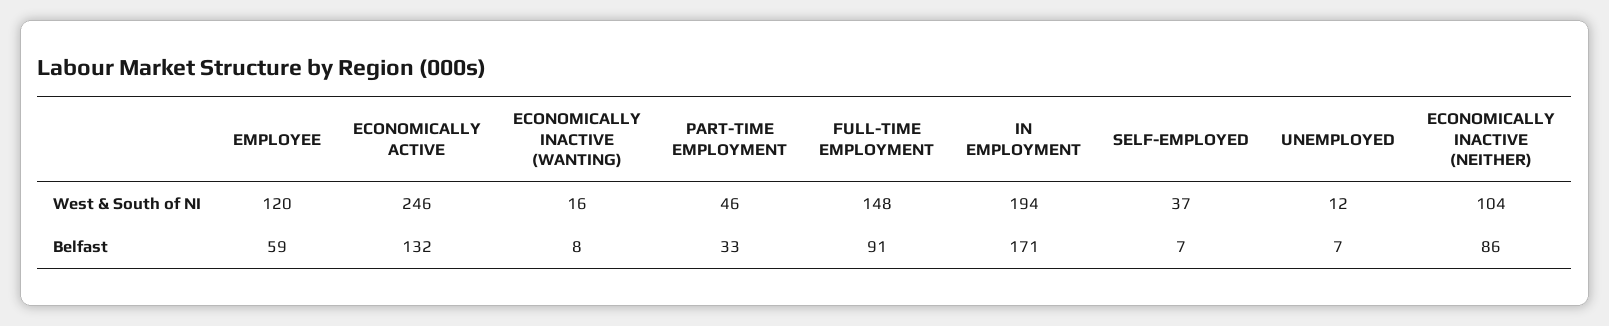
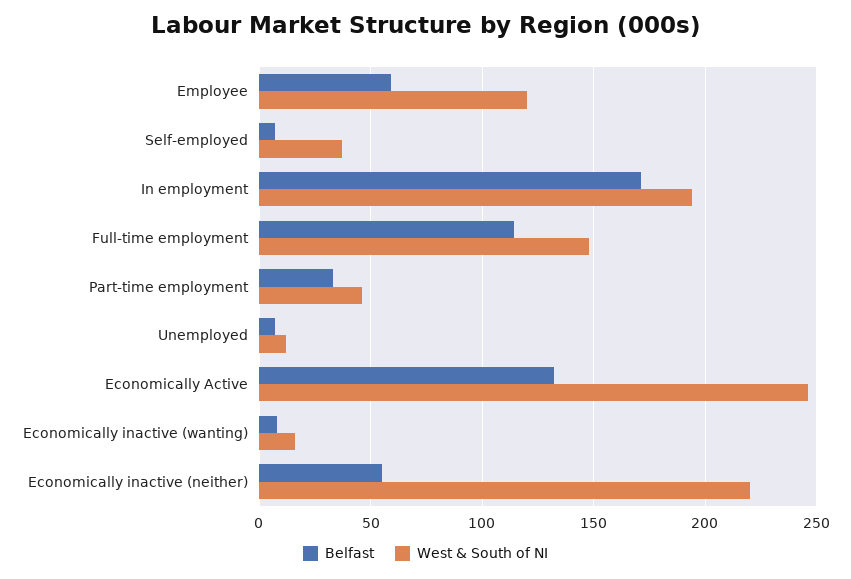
West & South of NI, ECONOMICALLY INACTIVE (NEITHER): 104 -> 220
Belfast, FULL-TIME EMPLOYMENT: 91 -> 115
Belfast, ECONOMICALLY INACTIVE (NEITHER): 86 -> 55

